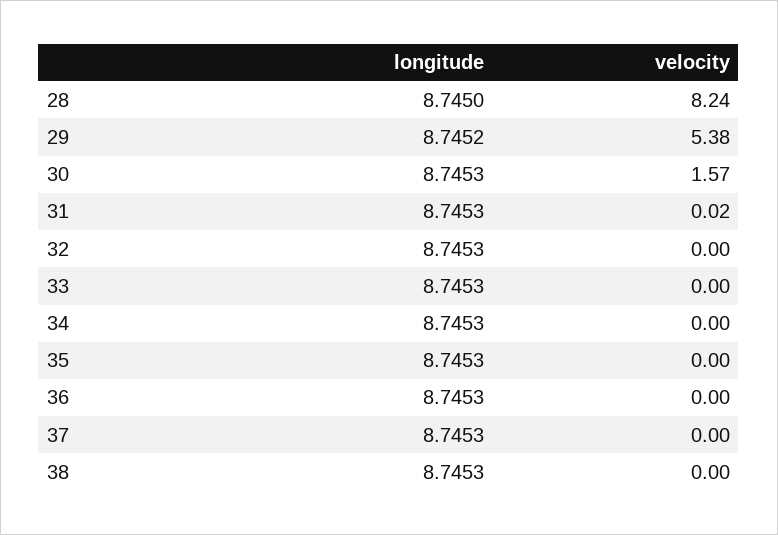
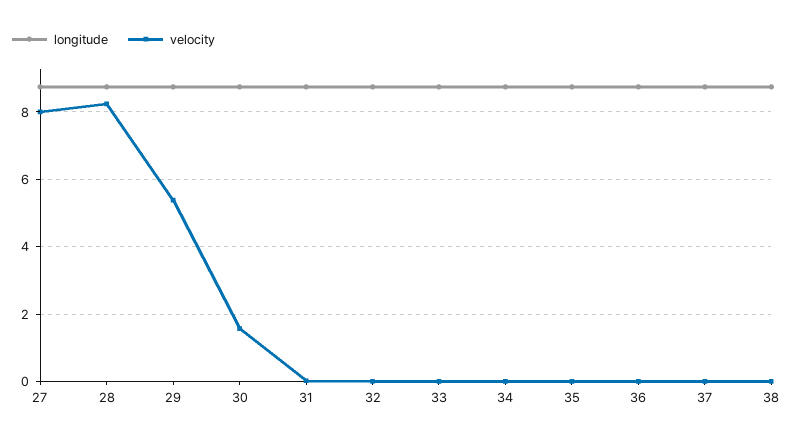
longitude, 27: none -> 8.8
velocity, 27: none -> 8

